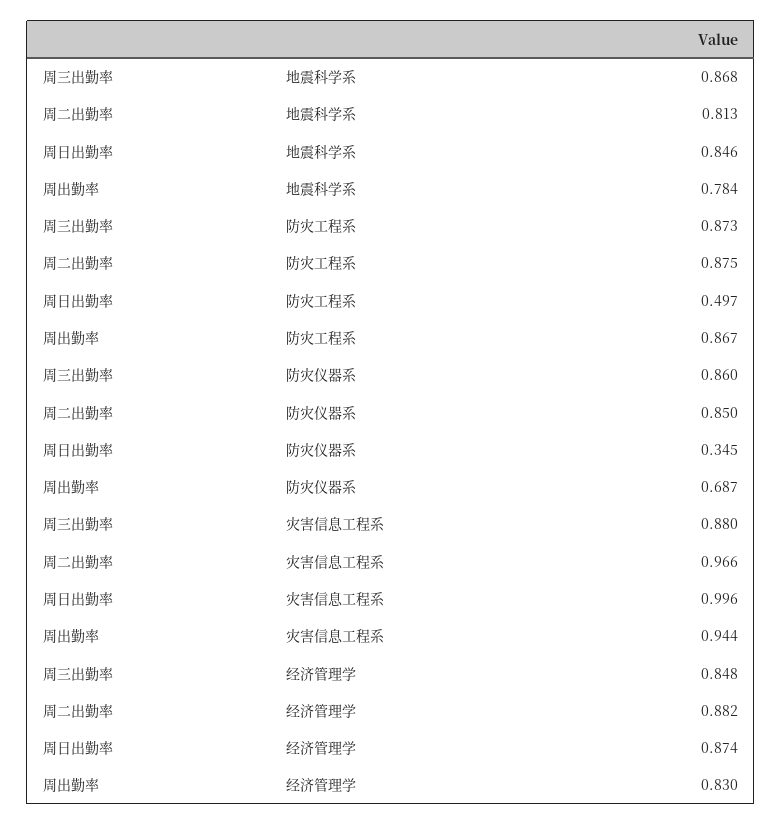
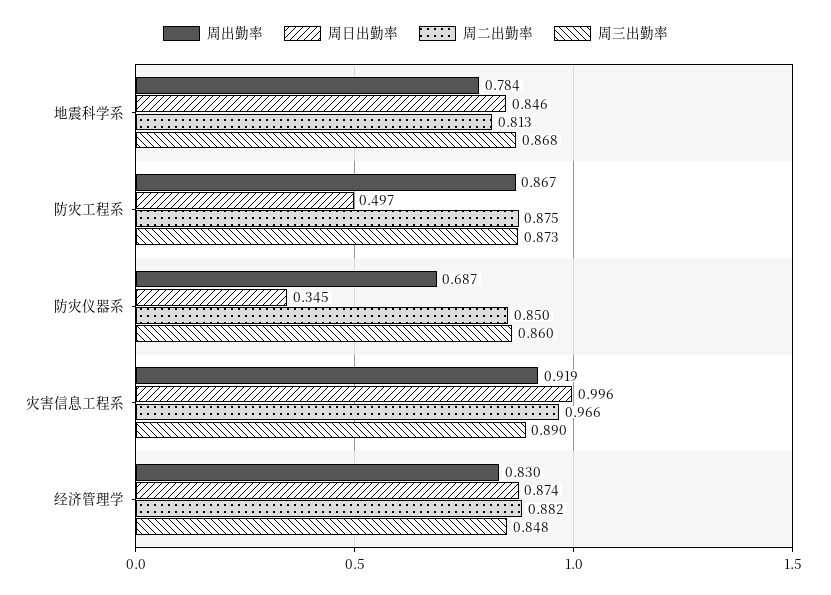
周三出勤率, 灾害信息工程系: 0.88 -> 0.89
周出勤率, 灾害信息工程系: 0.944 -> 0.919

